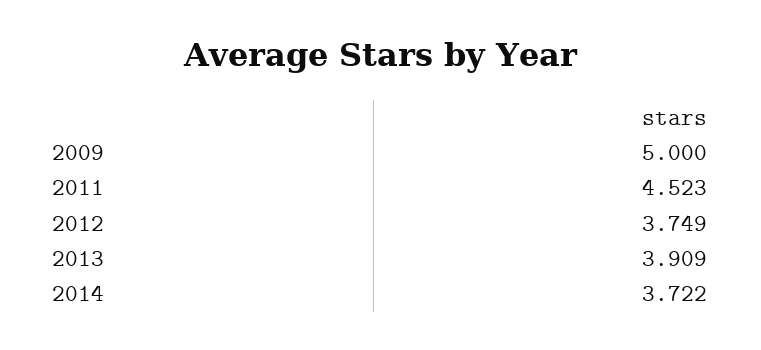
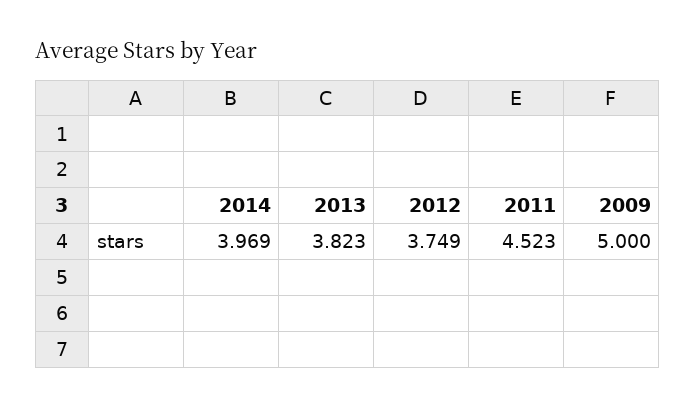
2013: 3.909 -> 3.823
2014: 3.722 -> 3.969

